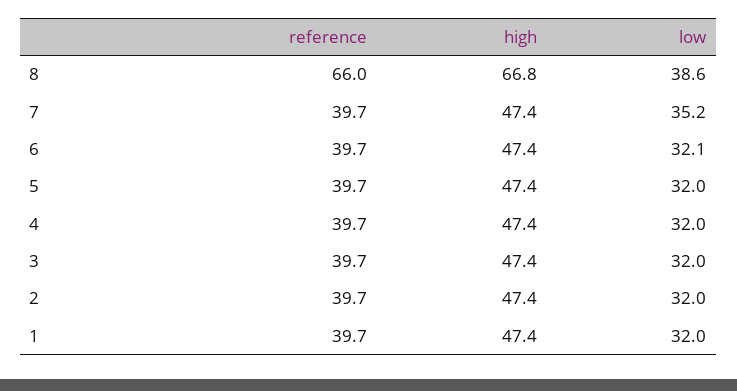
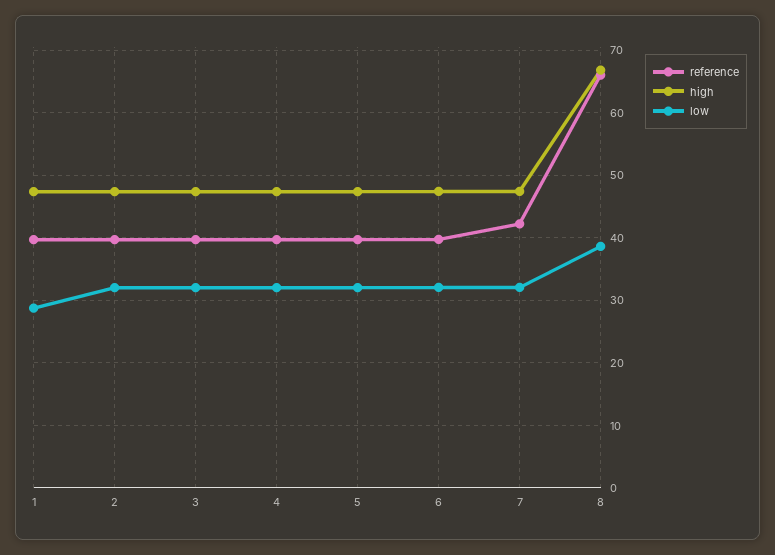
reference, 7: 39.7 -> 42
low, 7: 35.2 -> 32
low, 1: 32 -> 29

